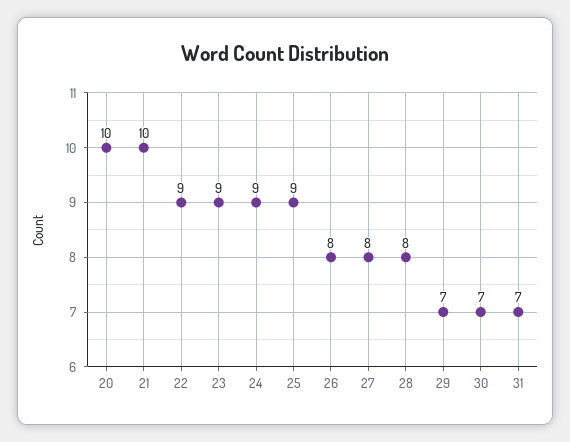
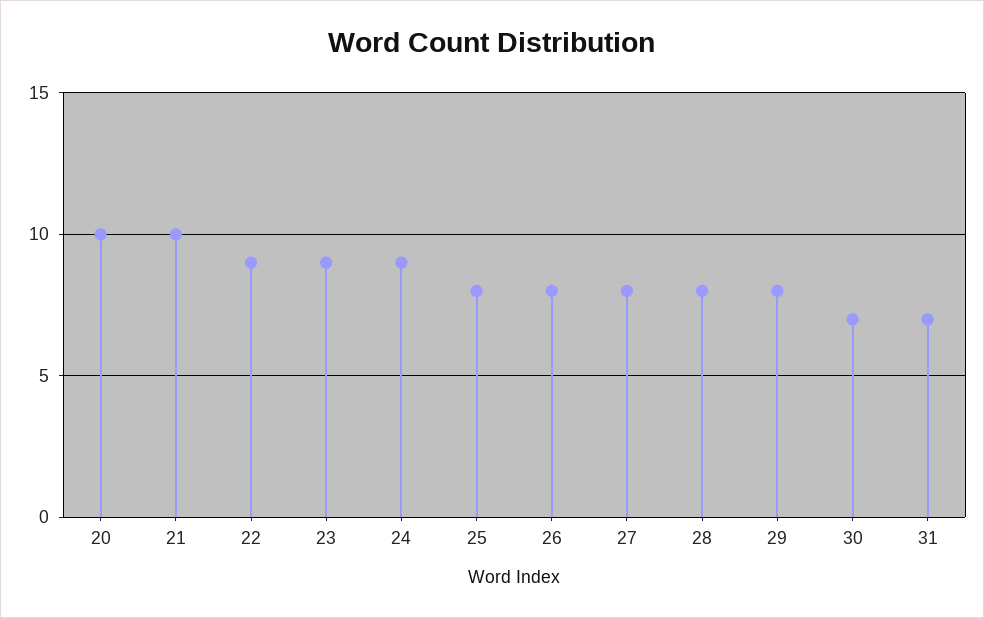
25: 9 -> 8
29: 7 -> 8

